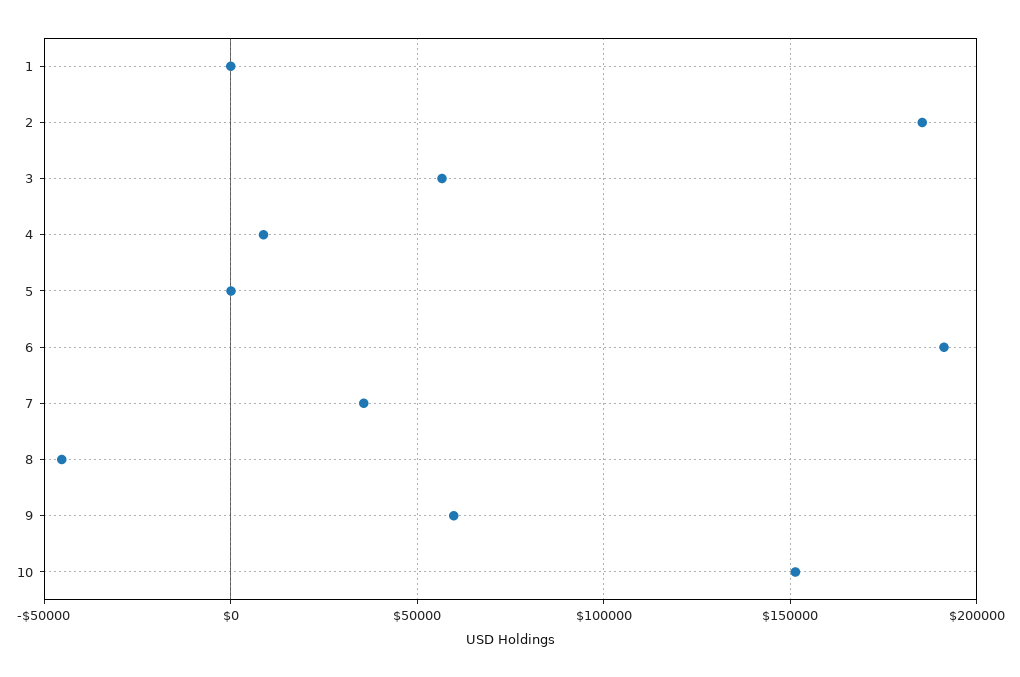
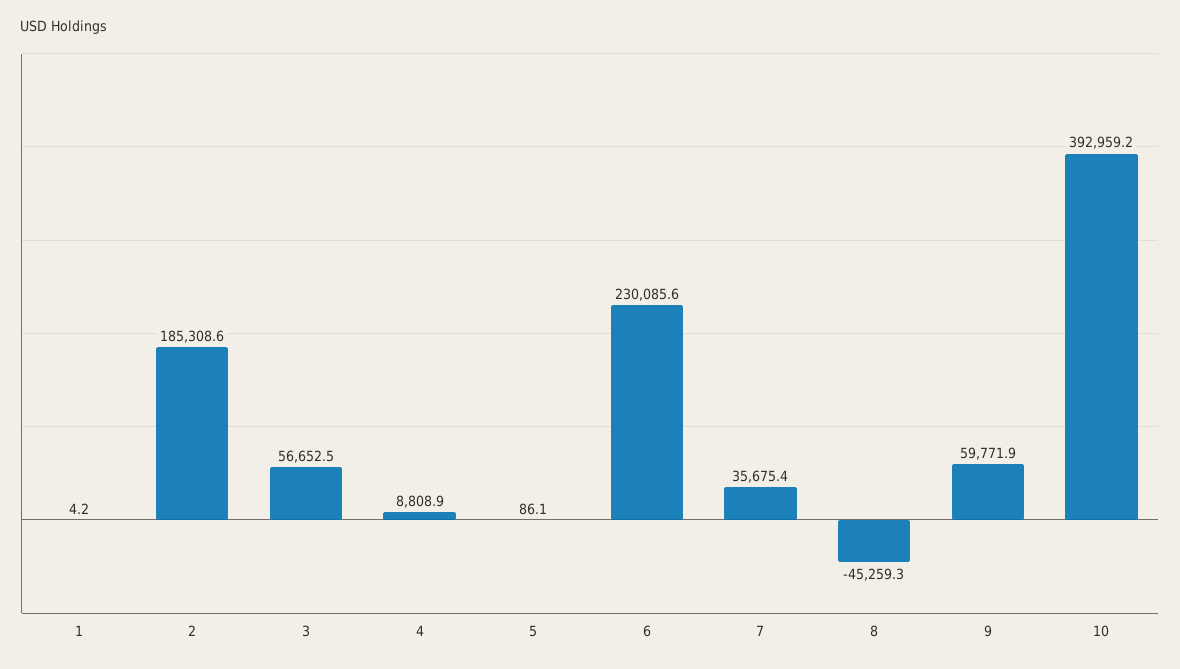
6: 190000 -> 230085.6
10: 150000 -> 392959.2

